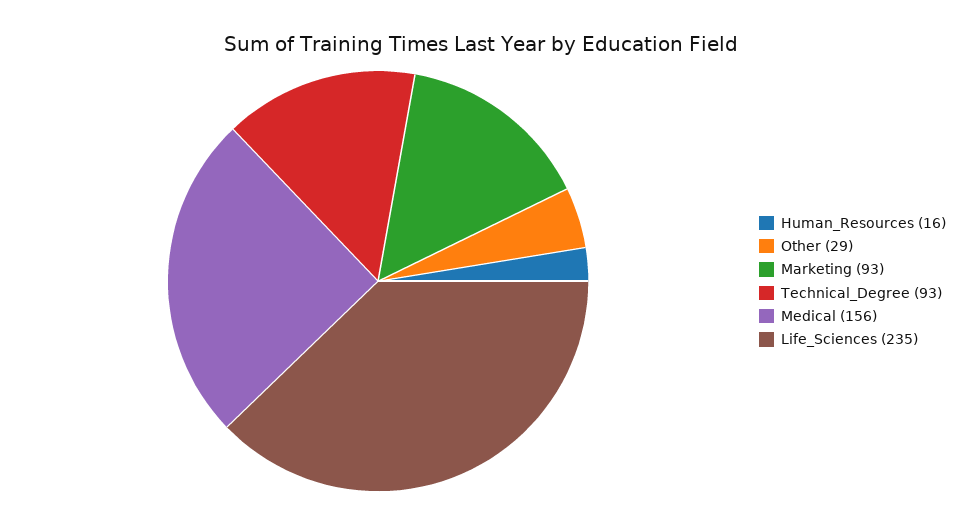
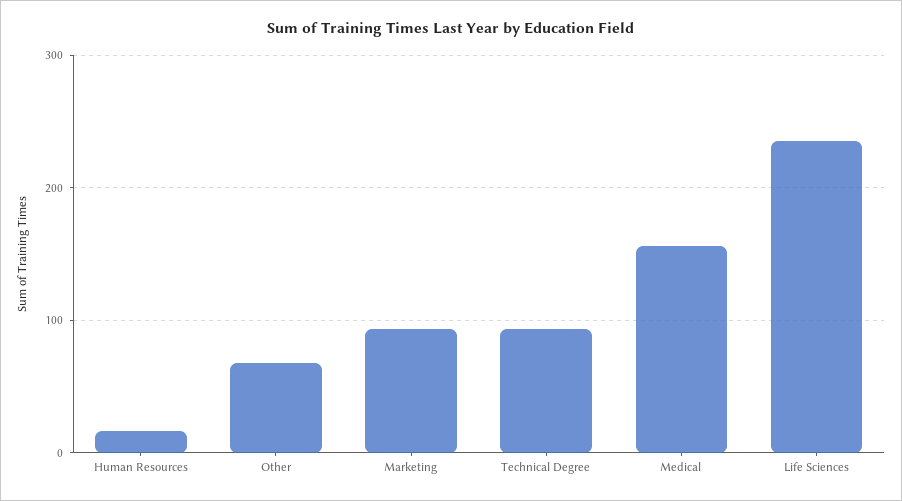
Other: 29 -> 70

